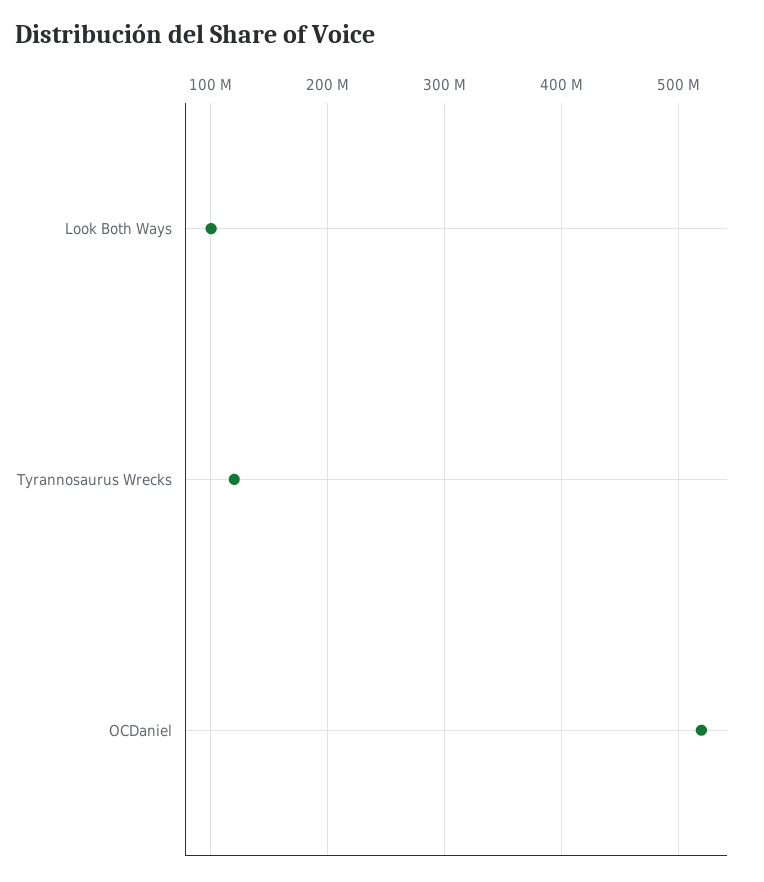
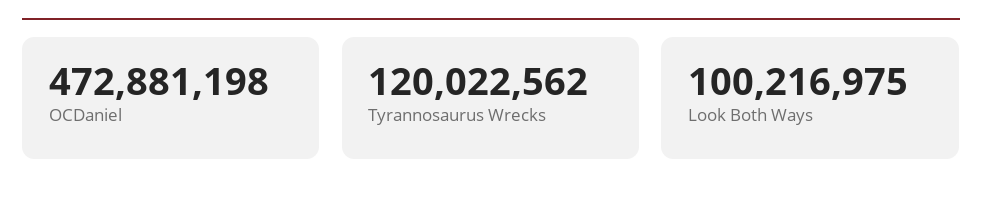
OCDaniel: 520000000 -> 472881198

